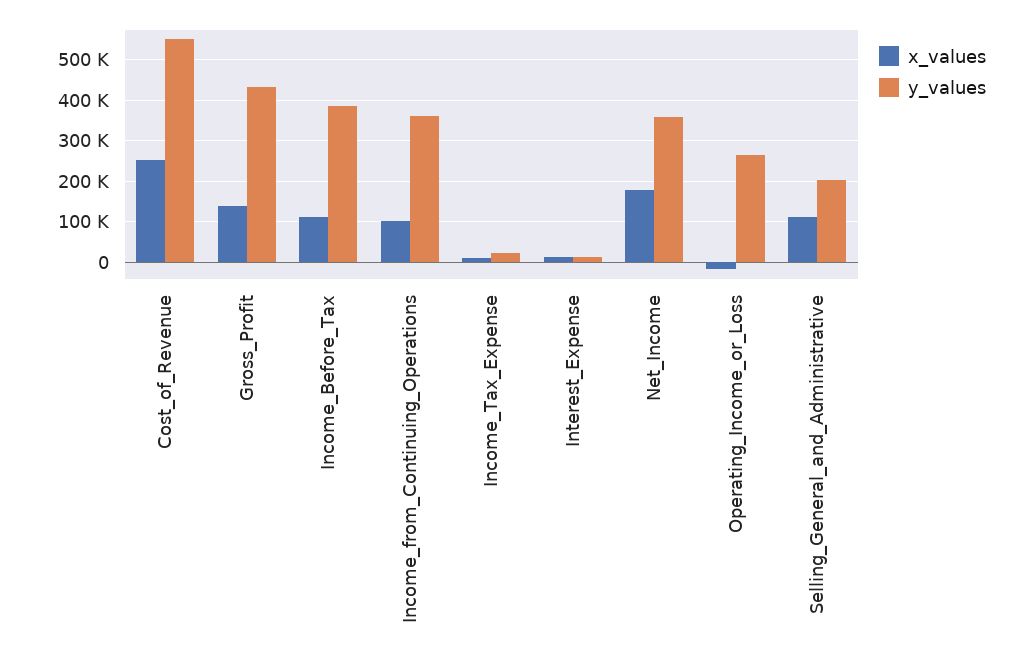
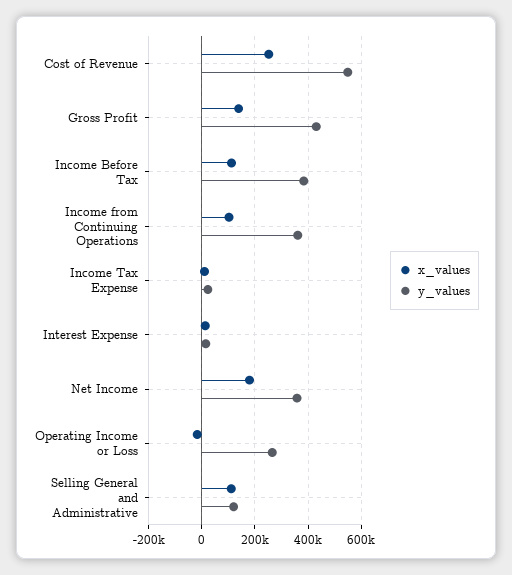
y_values, Selling_General_and_Administrative: 200000 -> 125000

